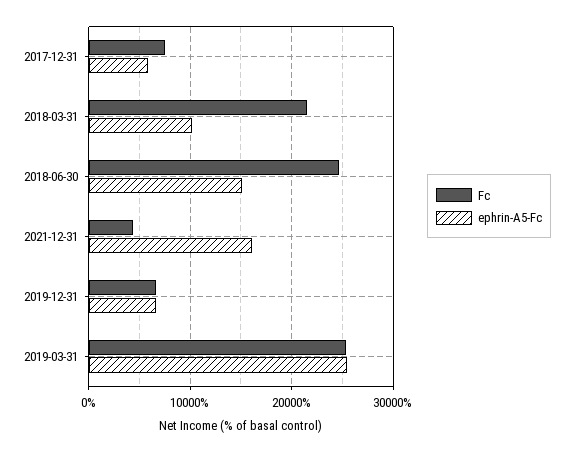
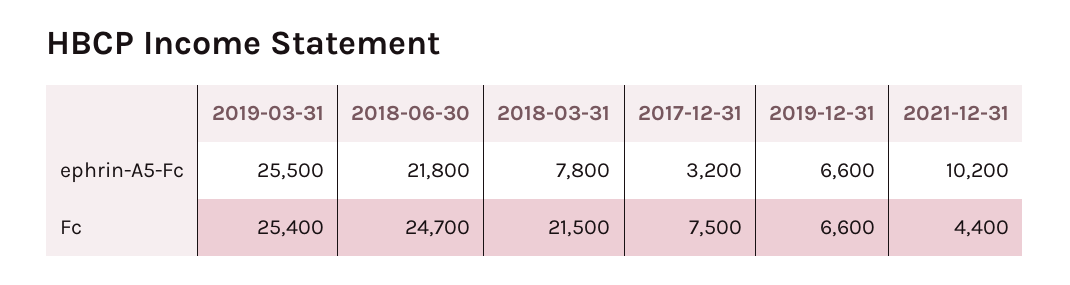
ephrin-A5-Fc, 2017-12-31: 6000 -> 3200
ephrin-A5-Fc, 2018-03-31: 10000 -> 7800
ephrin-A5-Fc, 2018-06-30: 15000 -> 21800
ephrin-A5-Fc, 2021-12-31: 16000 -> 10200

